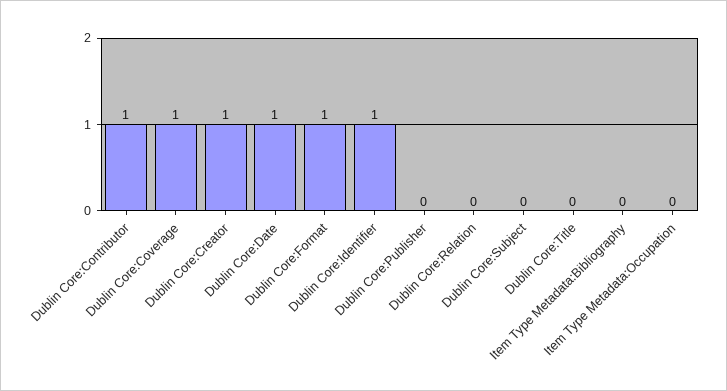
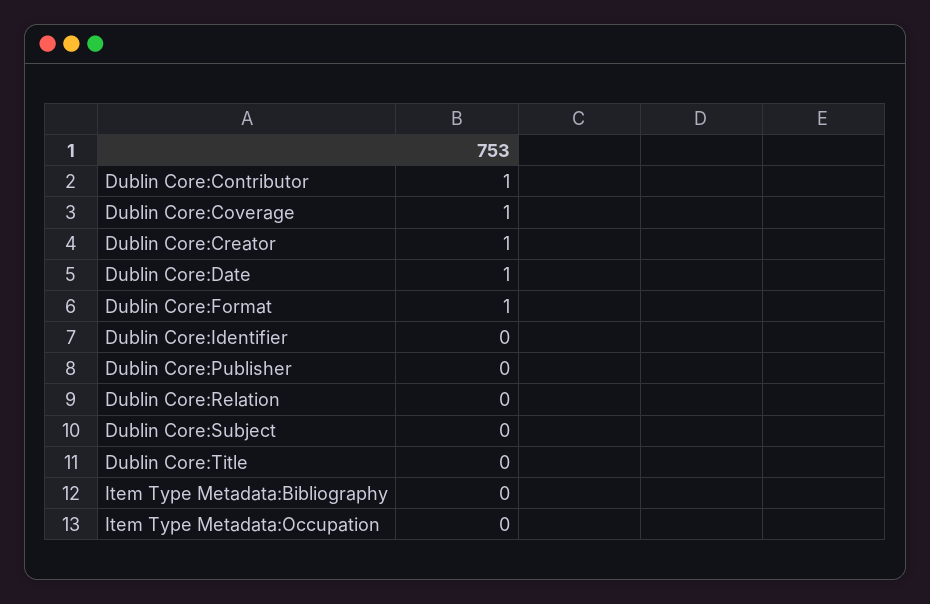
Dublin Core:Identifier: 1 -> 0

